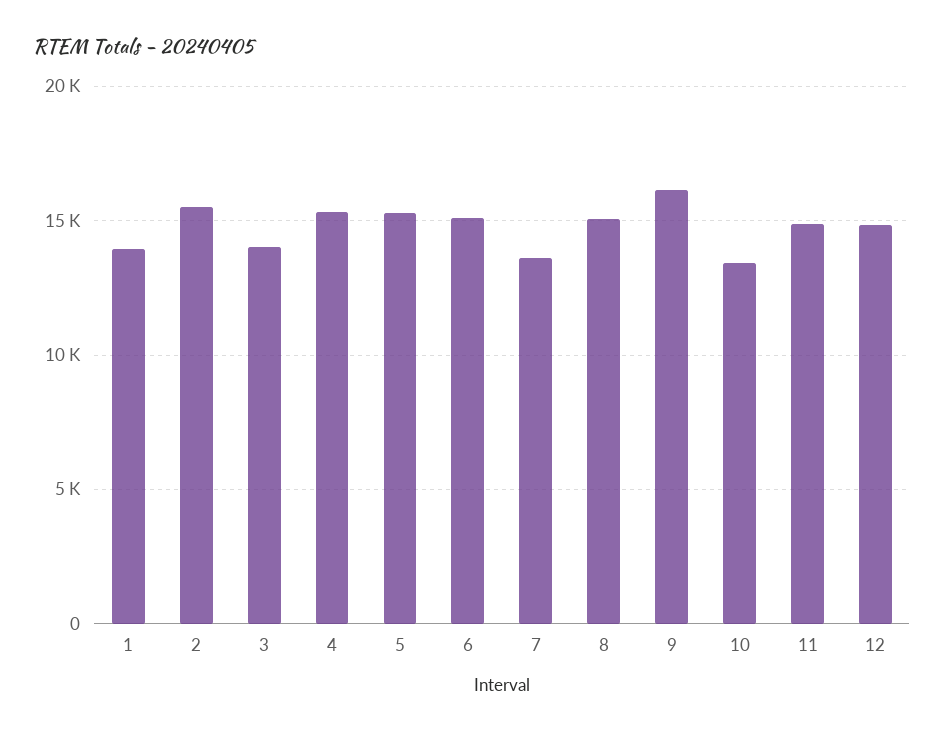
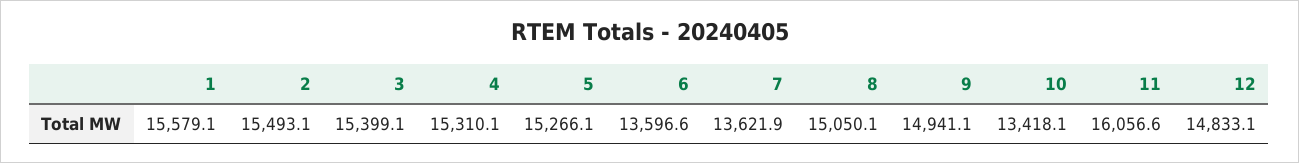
1: 14000 -> 15579.1
3: 14000 -> 15399.1
6: 15000 -> 13596.6
9: 16000 -> 14941.1
11: 15000 -> 16056.6

